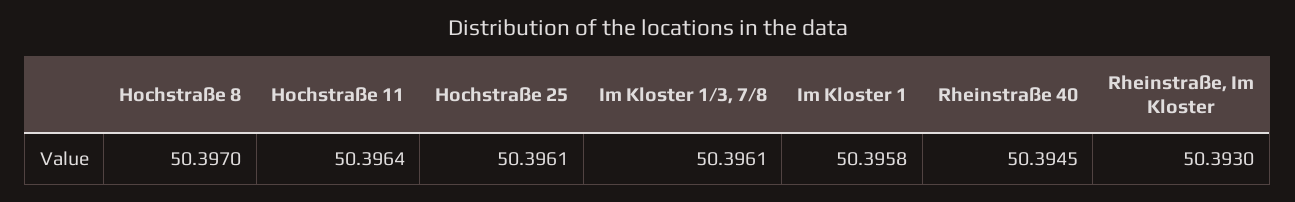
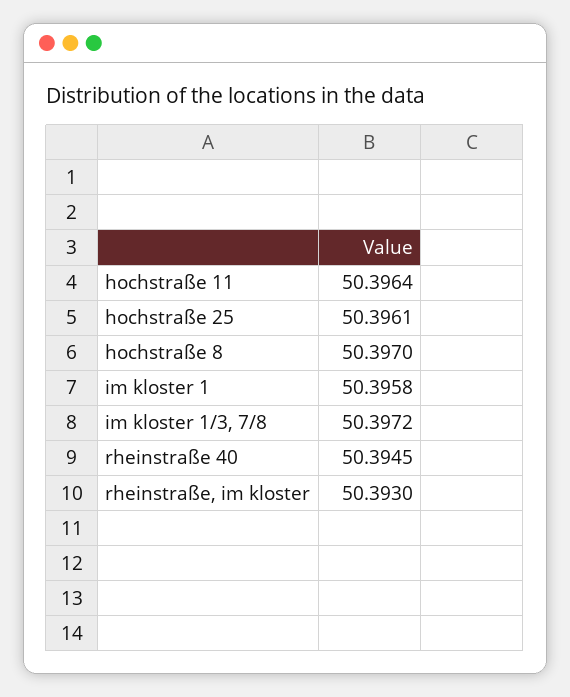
Im Kloster 1/3, 7/8: 50.3961 -> 50.3972

